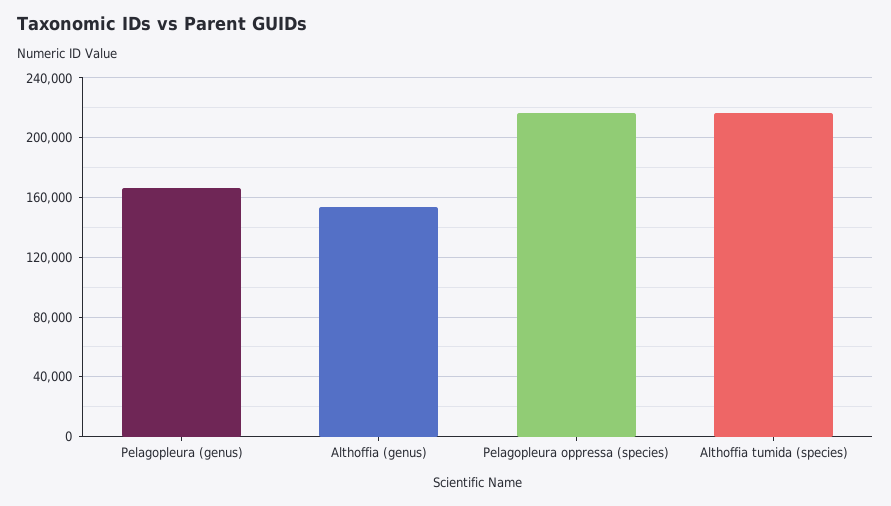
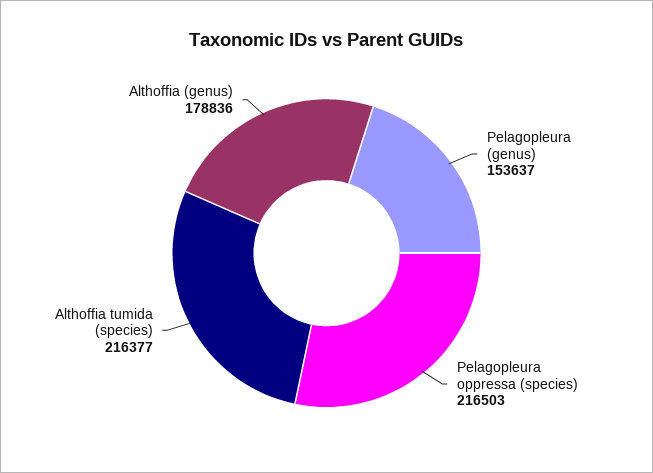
Pelagopleura (genus): 165000 -> 153637
Althoffia (genus): 155000 -> 178836

